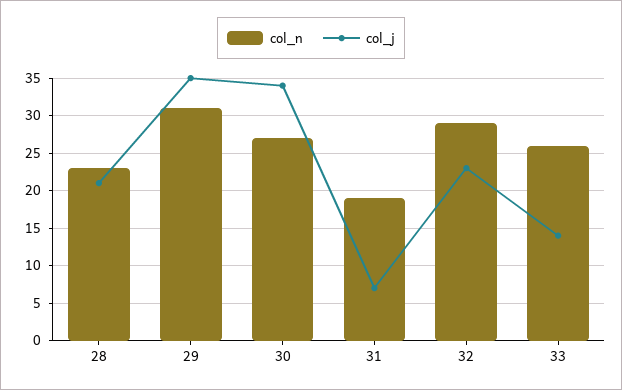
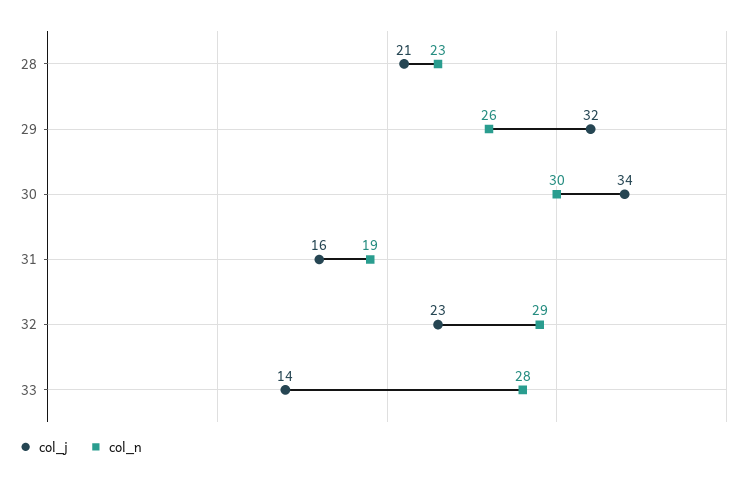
col_n, 29: 31 -> 26
col_j, 29: 35 -> 32
col_n, 30: 27 -> 30
col_j, 31: 7 -> 16
col_n, 33: 26 -> 28

